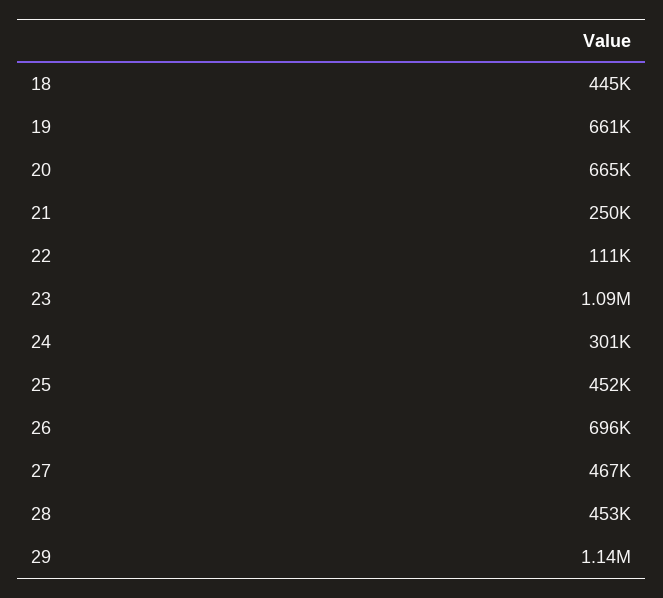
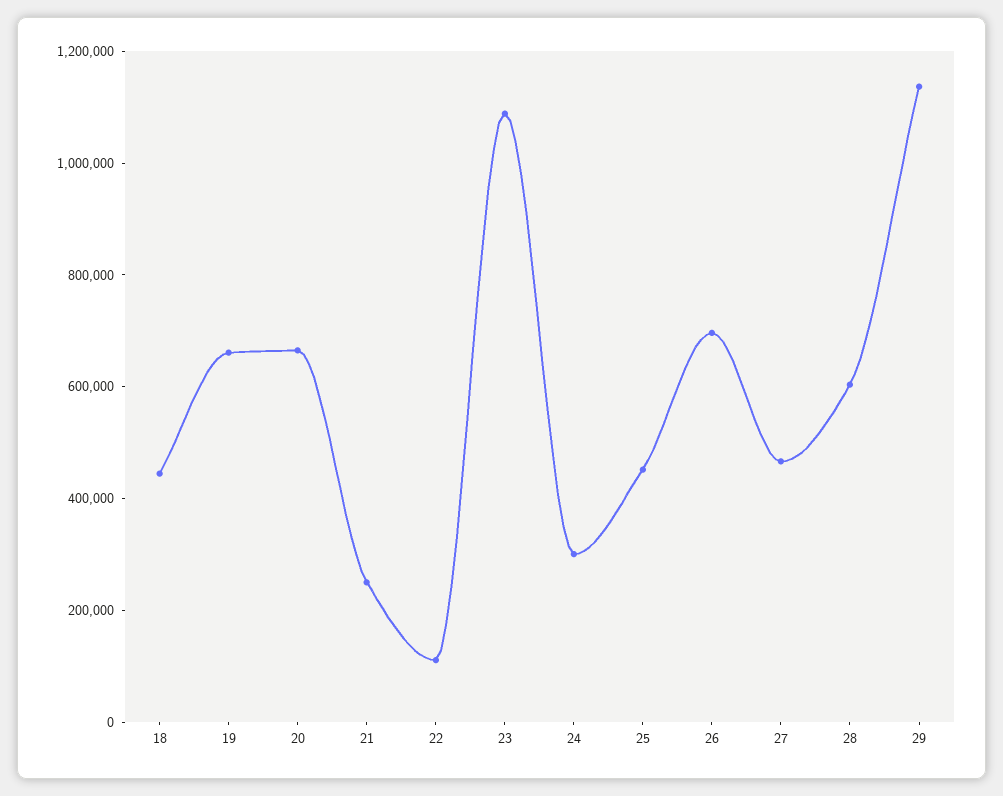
28: 453000 -> 600000

